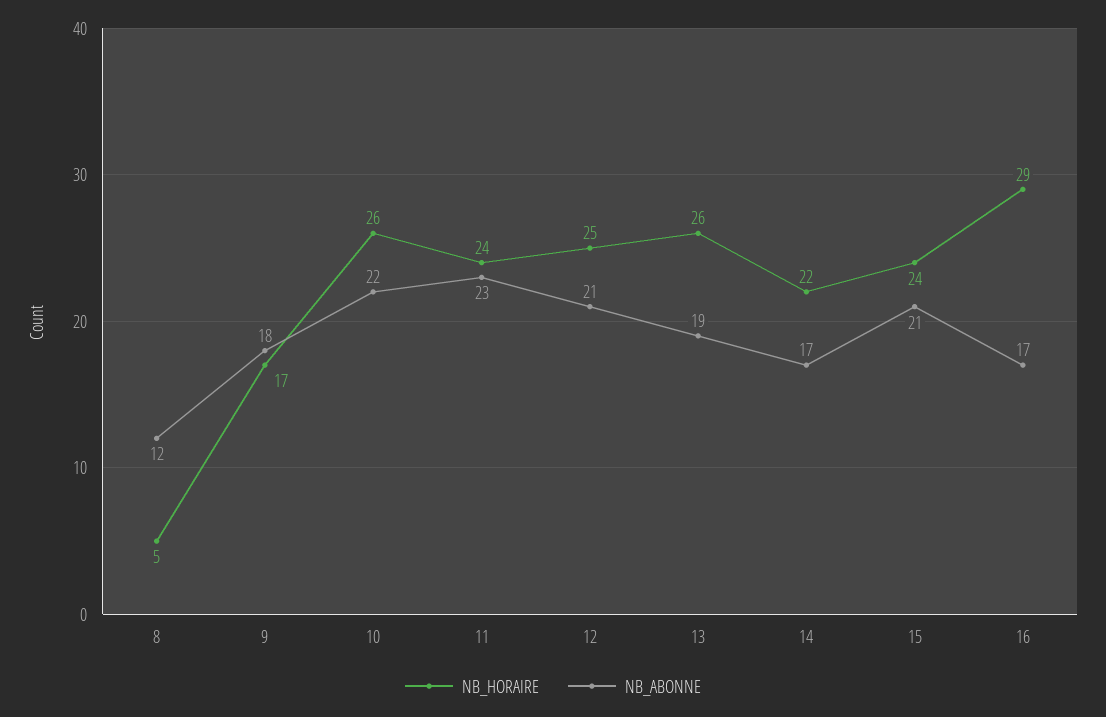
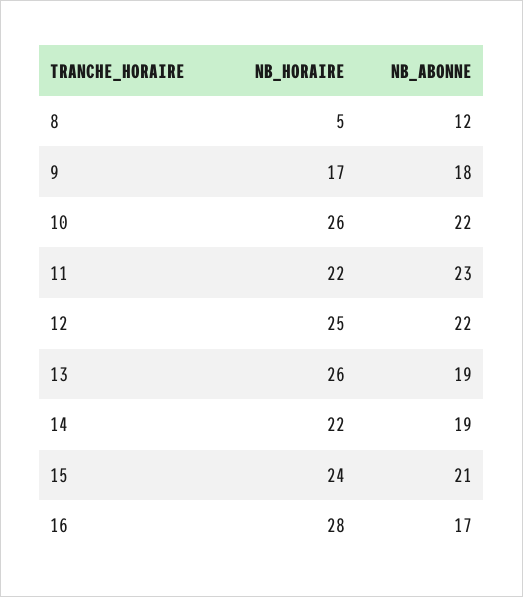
NB_HORAIRE, 11: 24 -> 22
NB_ABONNE, 12: 21 -> 22
NB_ABONNE, 14: 17 -> 19
NB_HORAIRE, 16: 29 -> 28

